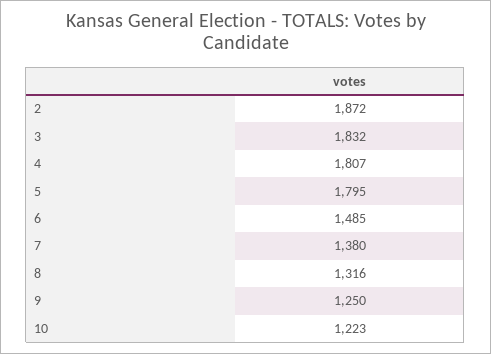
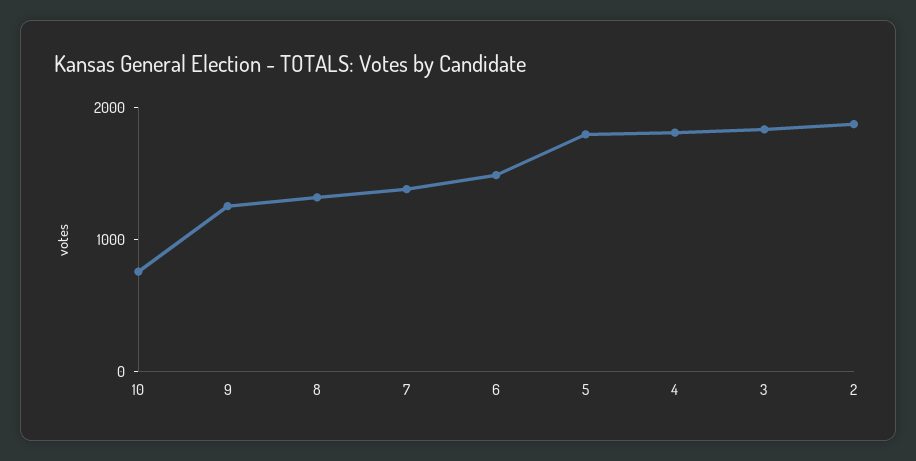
10: 1223 -> 800

